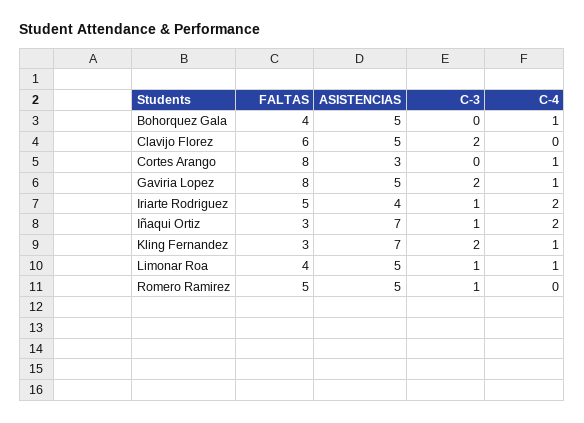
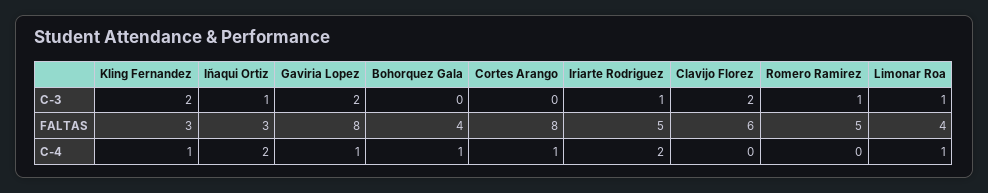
ASISTENCIAS, Bohorquez Gala: 5 -> none
ASISTENCIAS, Clavijo Florez: 5 -> none
ASISTENCIAS, Cortes Arango: 3 -> none
ASISTENCIAS, Gaviria Lopez: 5 -> none
ASISTENCIAS, Iriarte Rodriguez: 4 -> none
ASISTENCIAS, Iñaqui Ortiz: 7 -> none
ASISTENCIAS, Kling Fernandez: 7 -> none
ASISTENCIAS, Limonar Roa: 5 -> none
ASISTENCIAS, Romero Ramirez: 5 -> none

